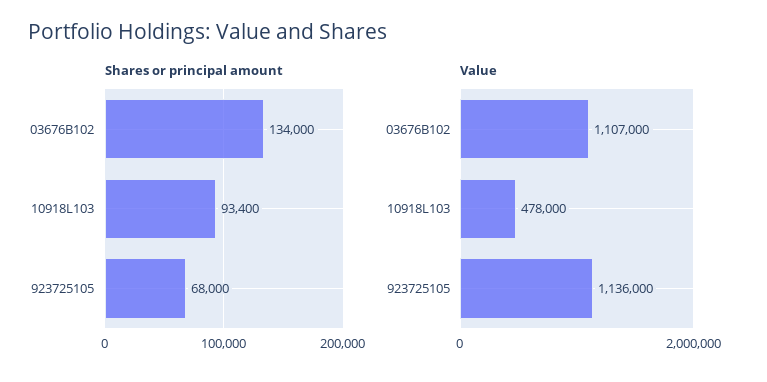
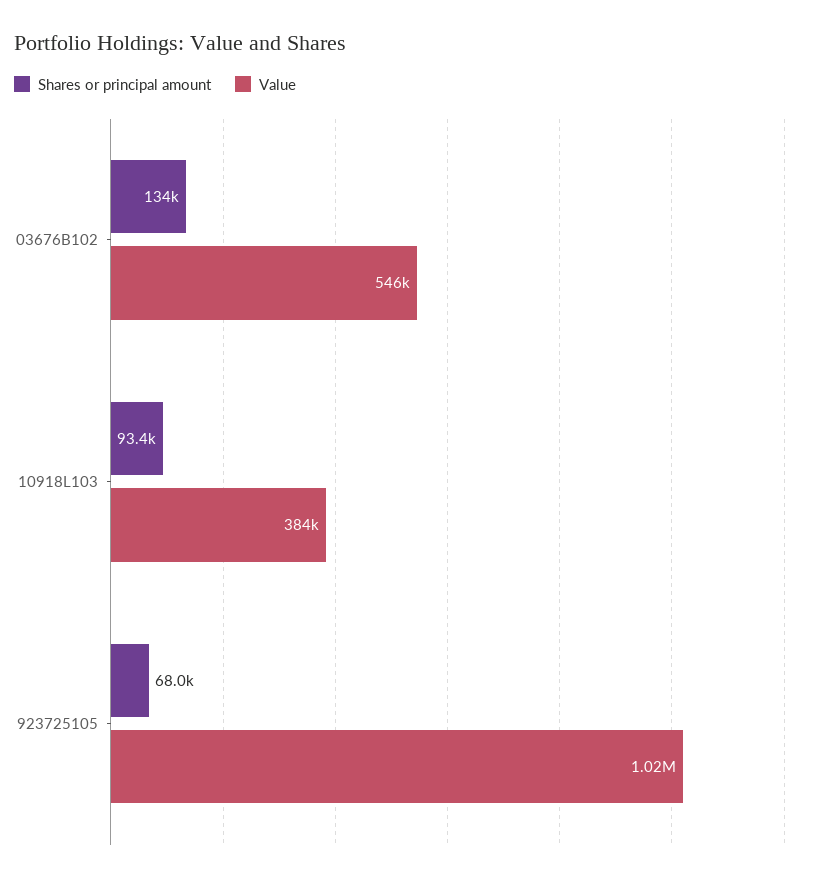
Value, 03676B102: 1107000 -> 546000
Value, 10918L103: 478000 -> 384000
Value, 923725105: 1136000 -> 1020000

